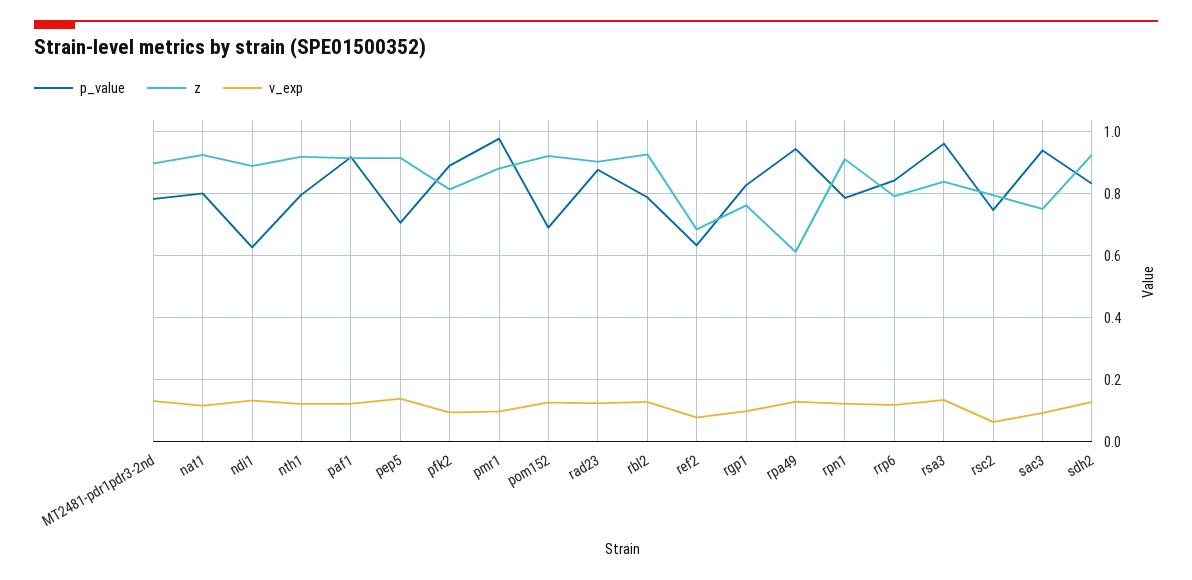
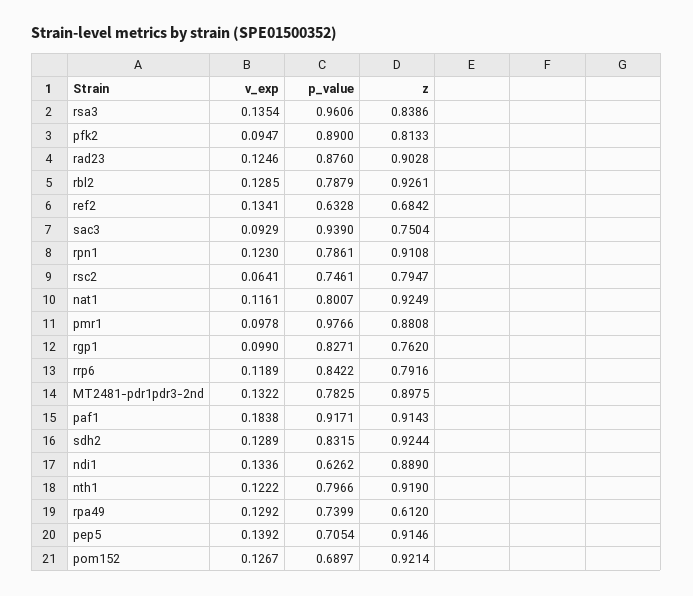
v_exp, paf1: 0.12 -> 0.1838
v_exp, ref2: 0.08 -> 0.1341
p_value, rpa49: 0.94 -> 0.7399

